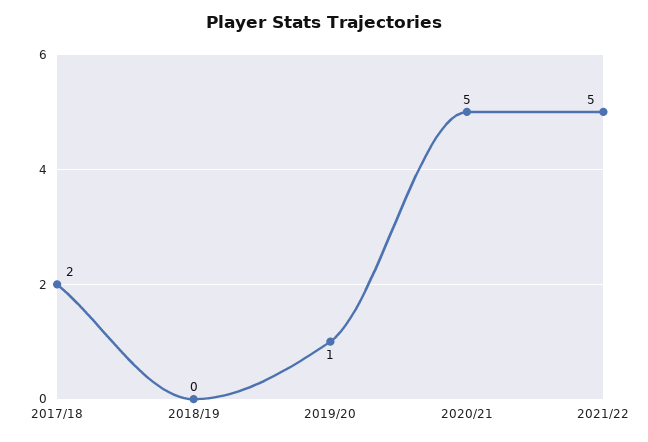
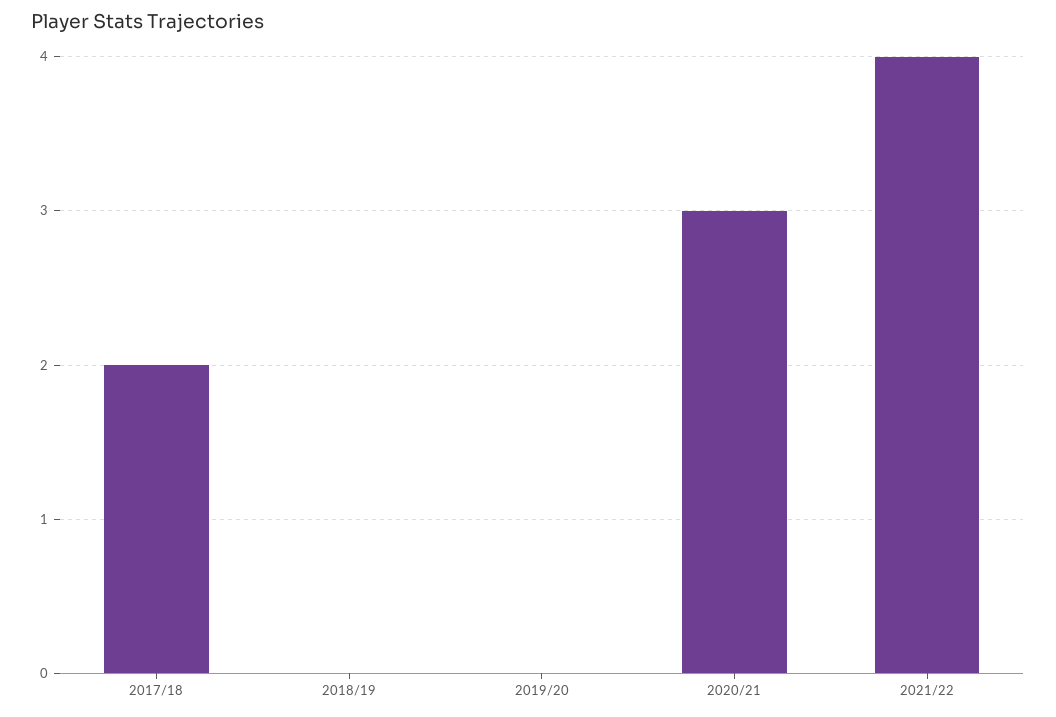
2019/20: 1 -> 0
2020/21: 5 -> 3
2021/22: 5 -> 4

